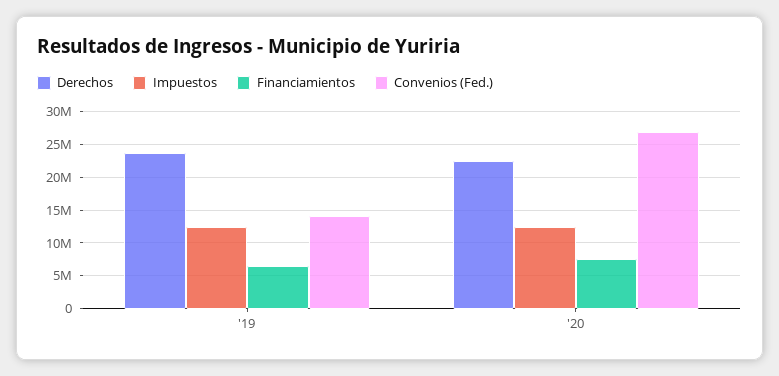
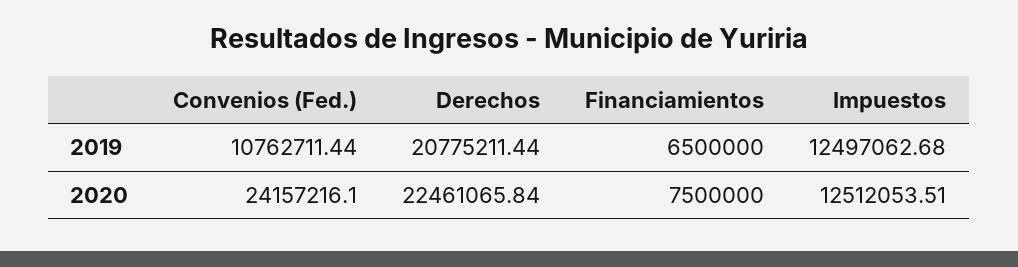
Derechos, '19: 24000000 -> 20775211.44
Convenios (Fed.), '19: 14000000 -> 10762711.44
Convenios (Fed.), '20: 27000000 -> 24157216.1

